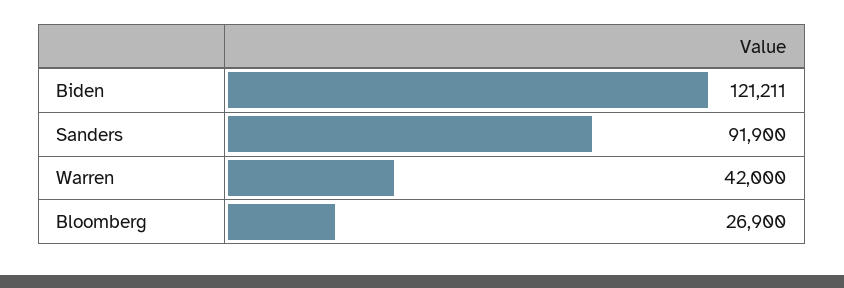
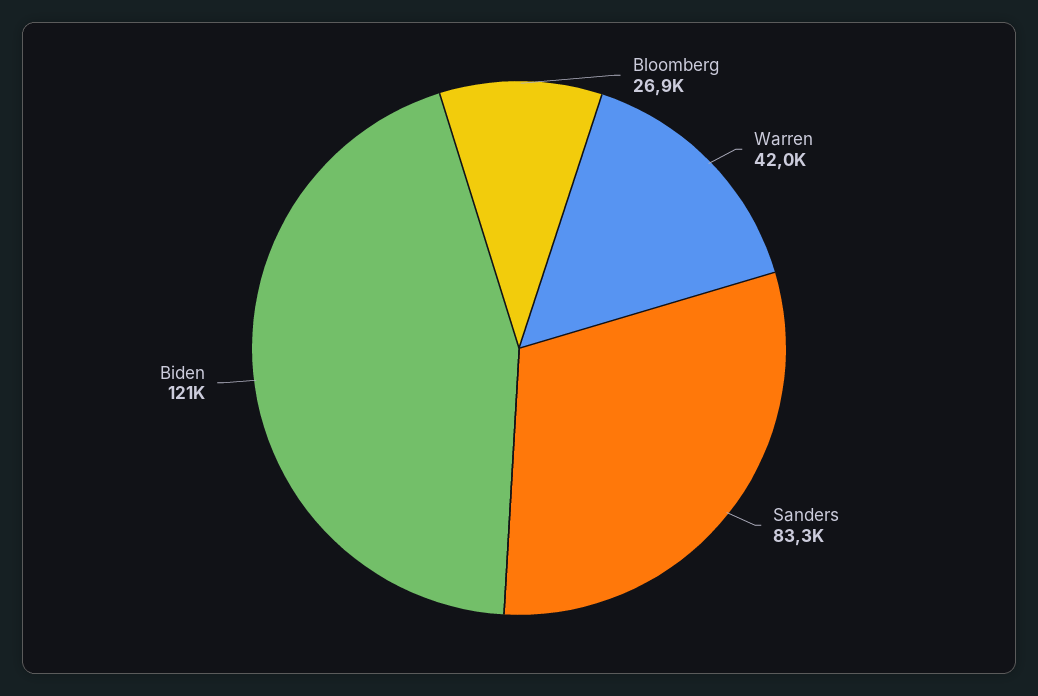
Sanders: 91900 -> 83300

